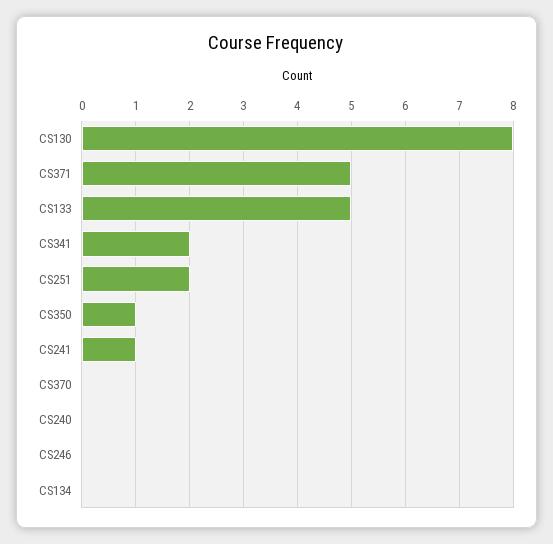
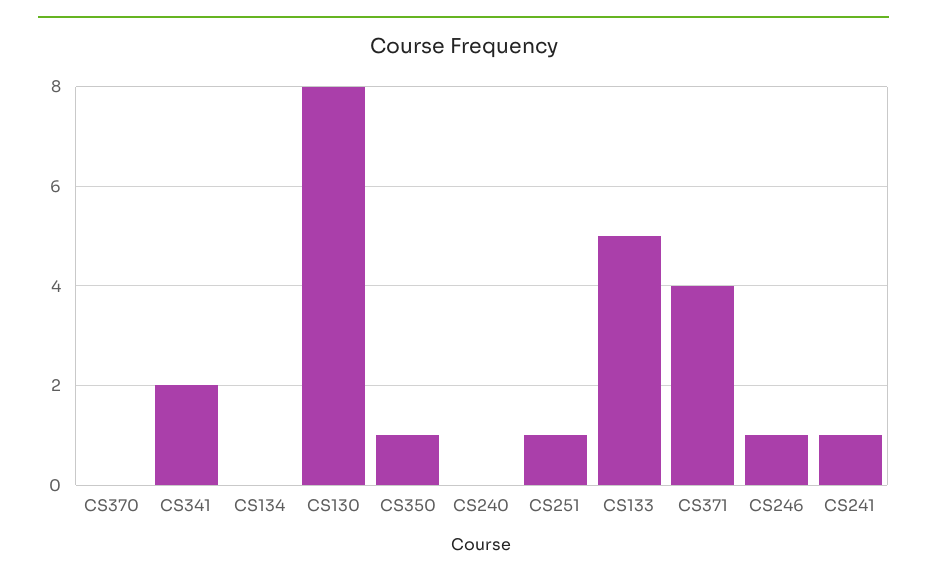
CS371: 5 -> 4
CS251: 2 -> 1
CS246: 0 -> 1

